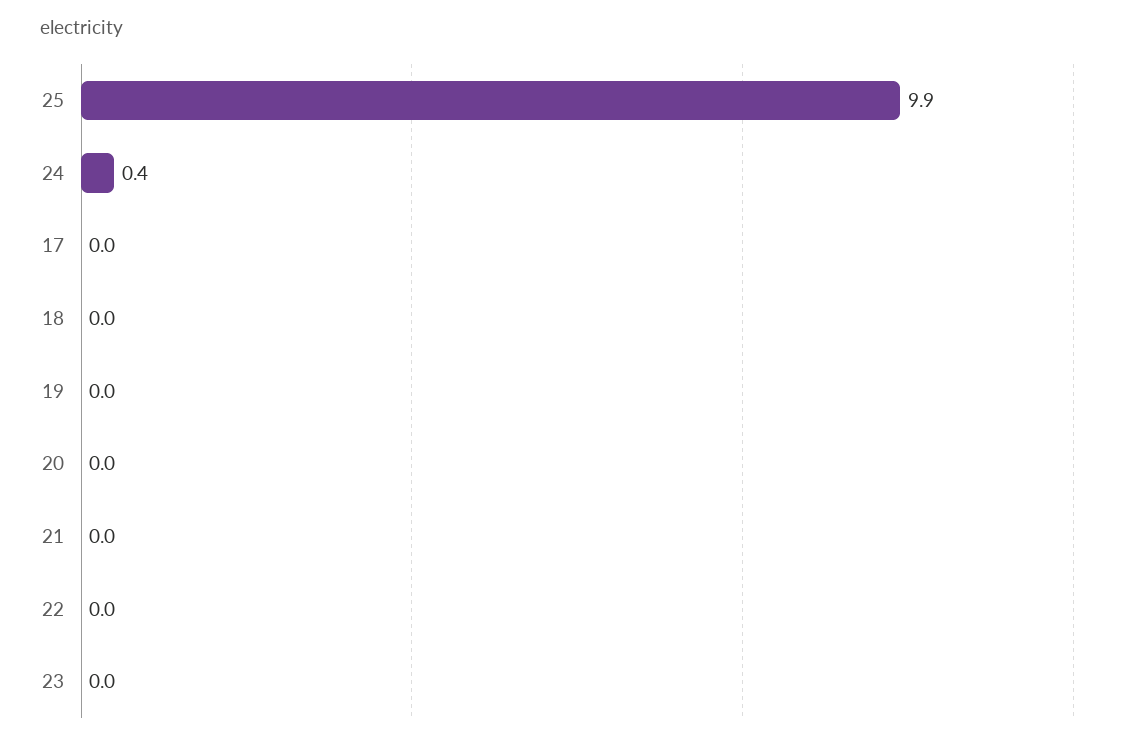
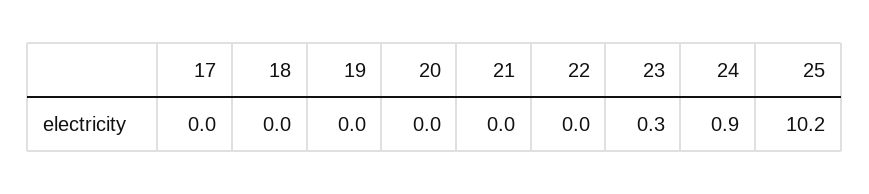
25: 9.9 -> 10.2
24: 0.4 -> 0.9
23: 0 -> 0.3

